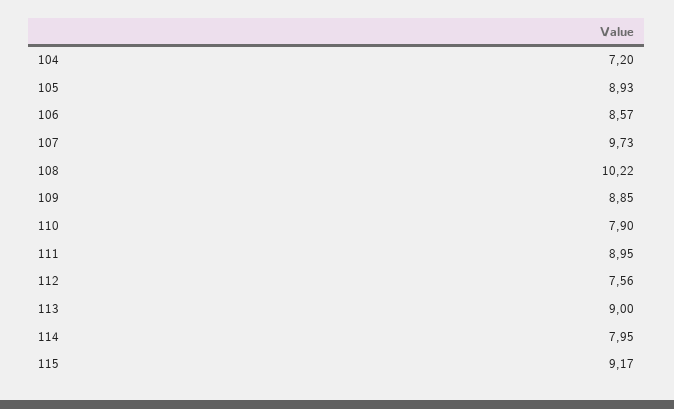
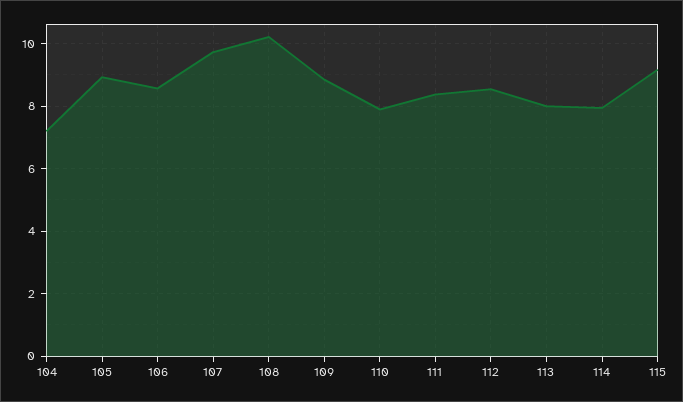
111: 8.95 -> 8.4
112: 7.56 -> 8.6
113: 9 -> 8

